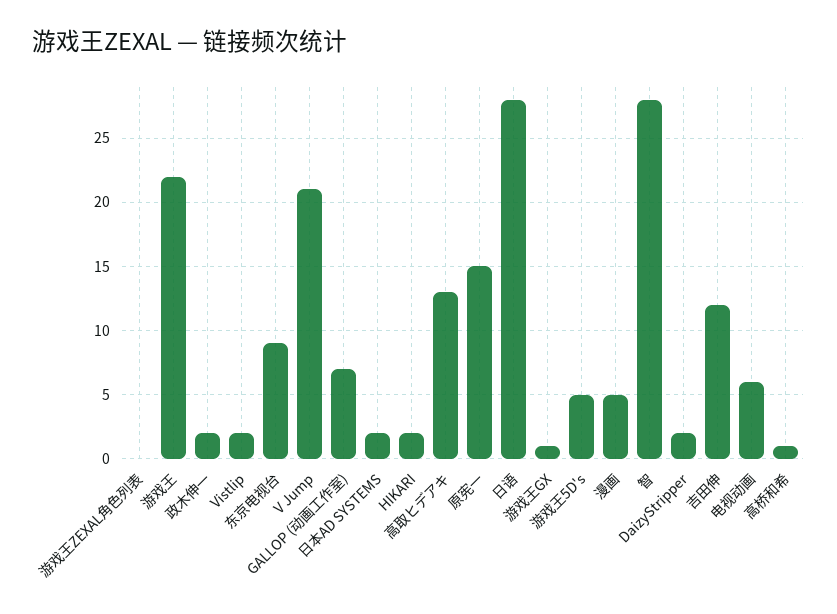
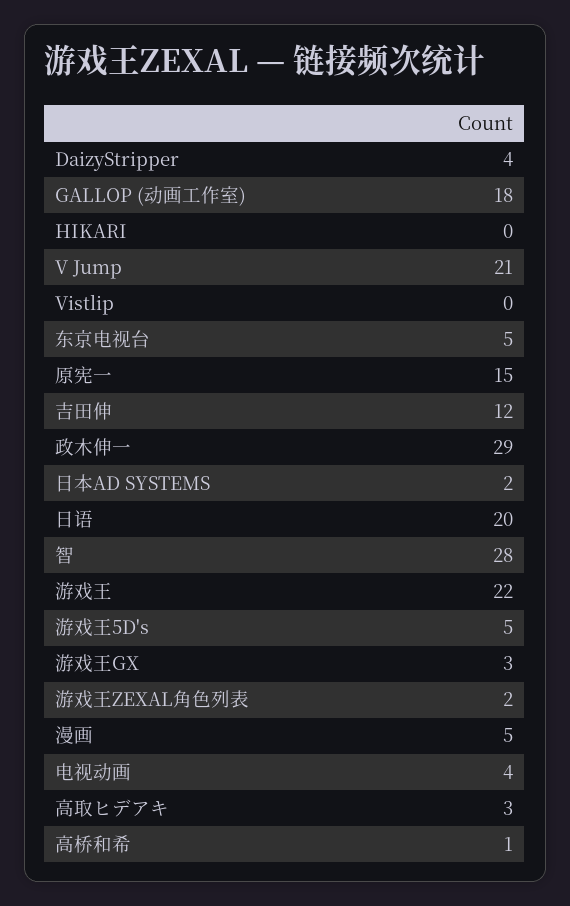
游戏王ZEXAL角色列表: 0 -> 2
政木伸一: 2 -> 29
Vistlip: 2 -> 0
东京电视台: 9 -> 5
GALLOP (动画工作室): 7 -> 18
HIKARI: 2 -> 0
高取ヒデアキ: 13 -> 3
日语: 28 -> 20
游戏王GX: 1 -> 3
DaizyStripper: 2 -> 4
电视动画: 6 -> 4

